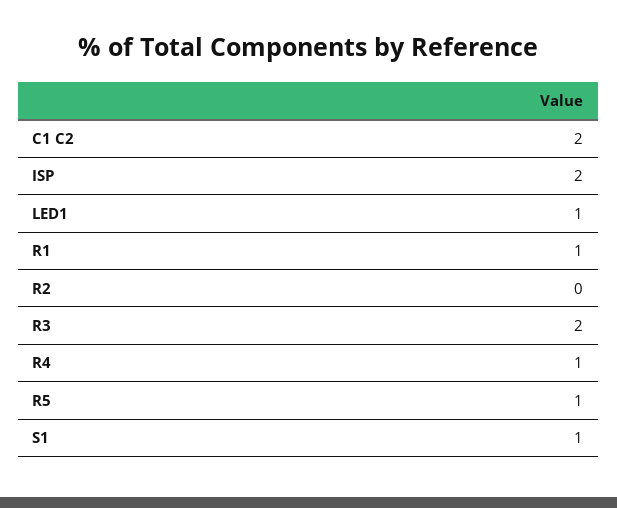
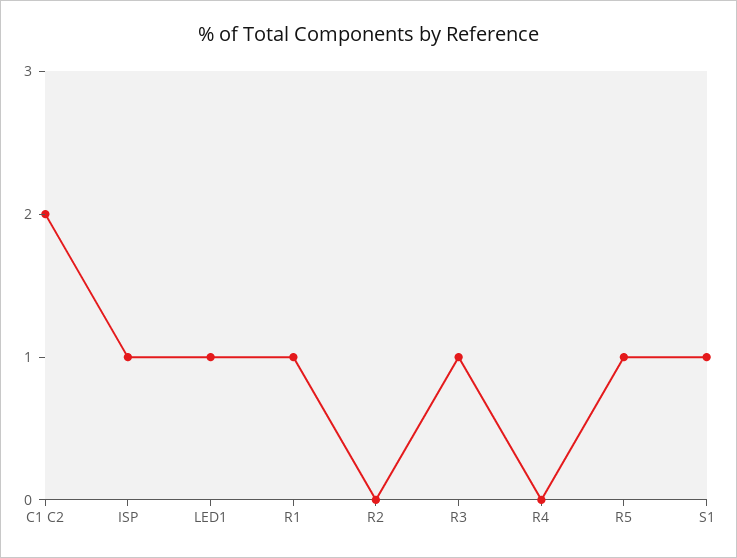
ISP: 2 -> 1
R3: 2 -> 1
R4: 1 -> 0

